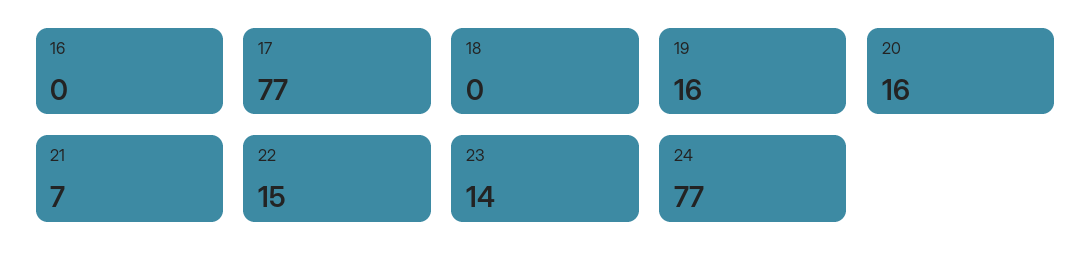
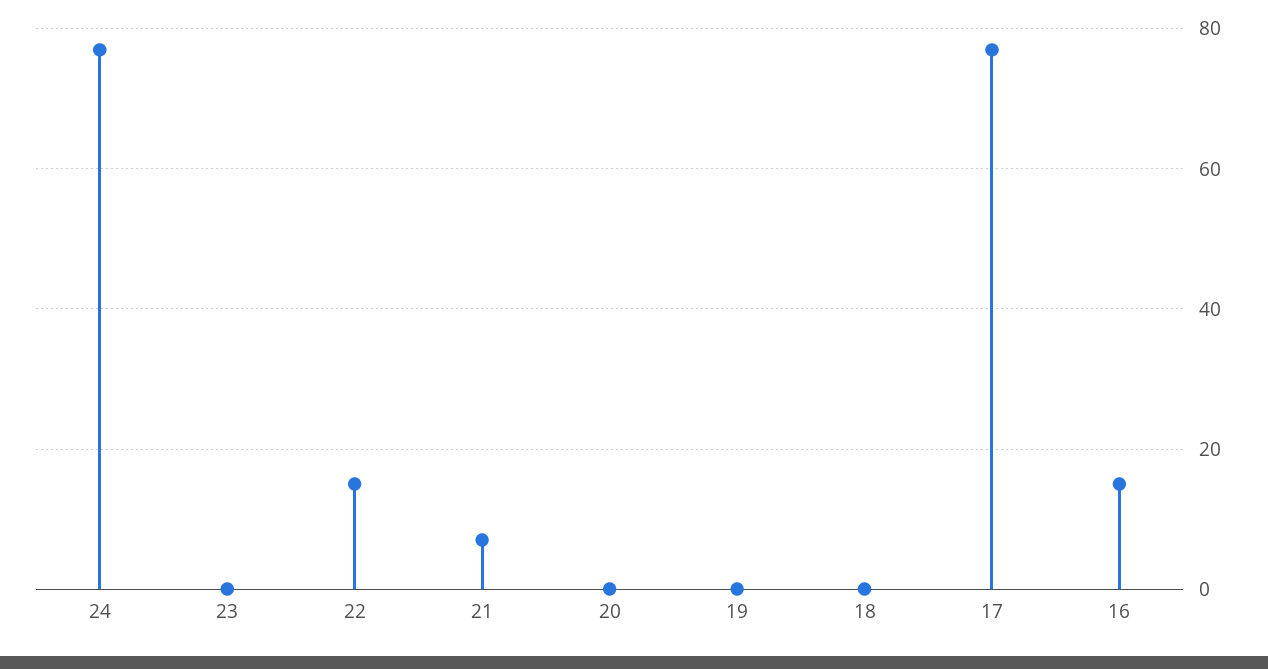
16: 0 -> 15
19: 16 -> 0
20: 16 -> 0
23: 14 -> 0

